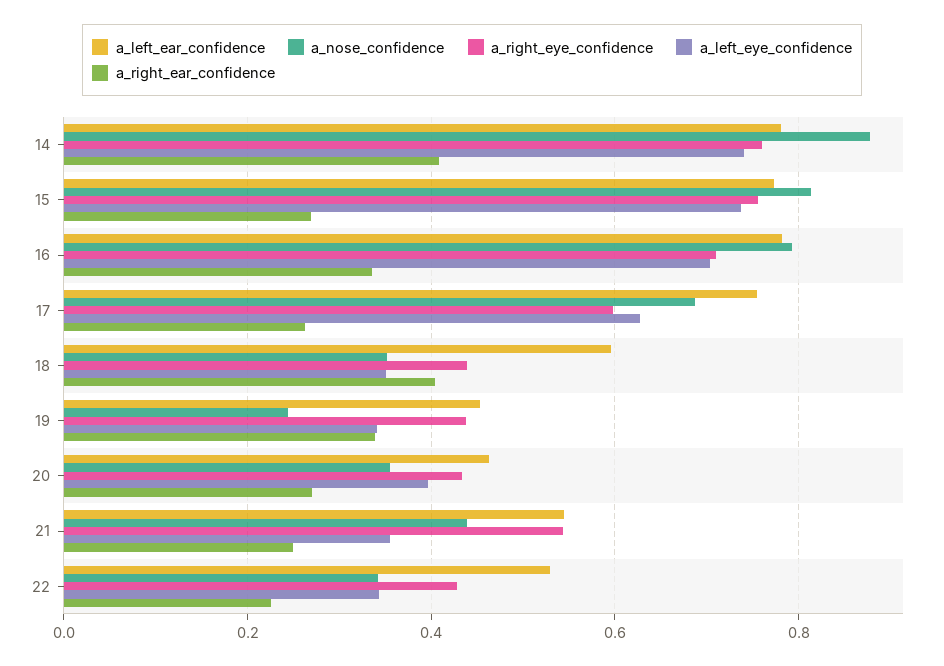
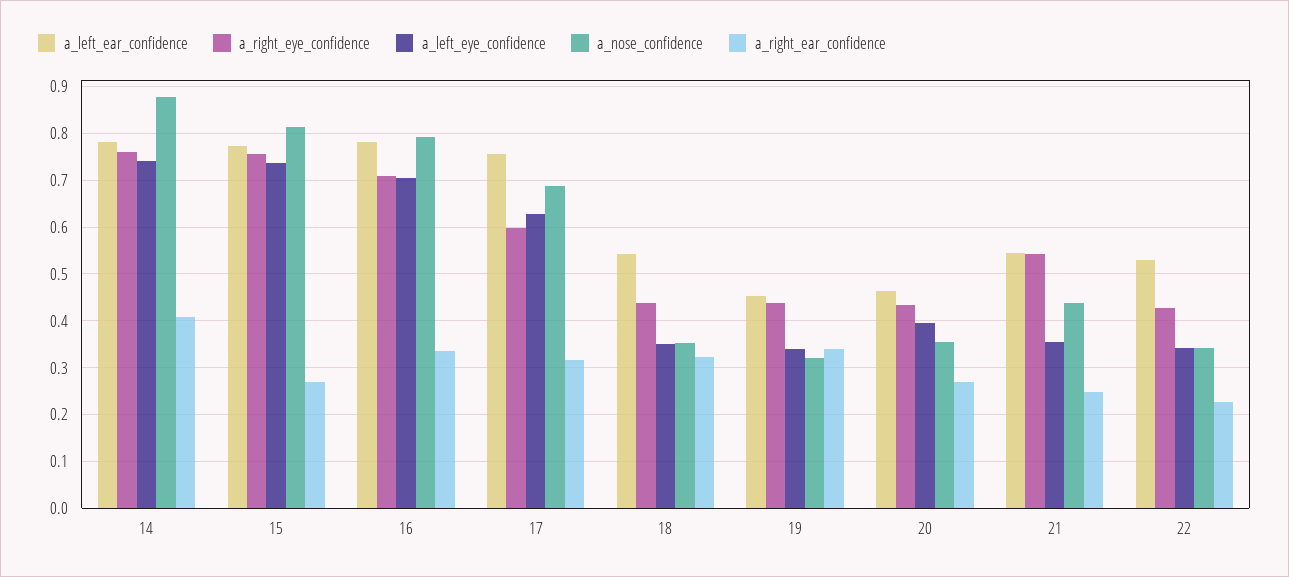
a_right_ear_confidence, 17: 0.26 -> 0.32
a_left_ear_confidence, 18: 0.6 -> 0.54
a_right_ear_confidence, 18: 0.4 -> 0.32
a_nose_confidence, 19: 0.24 -> 0.32

